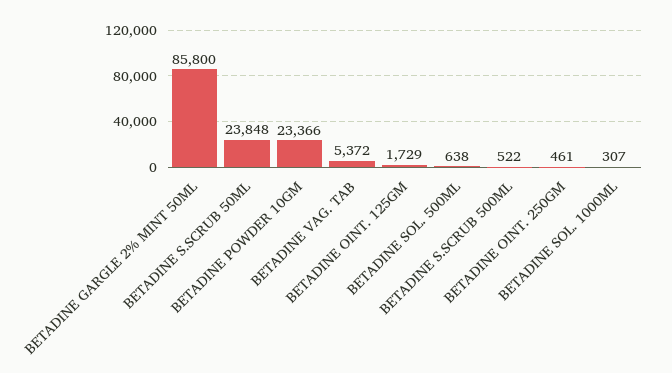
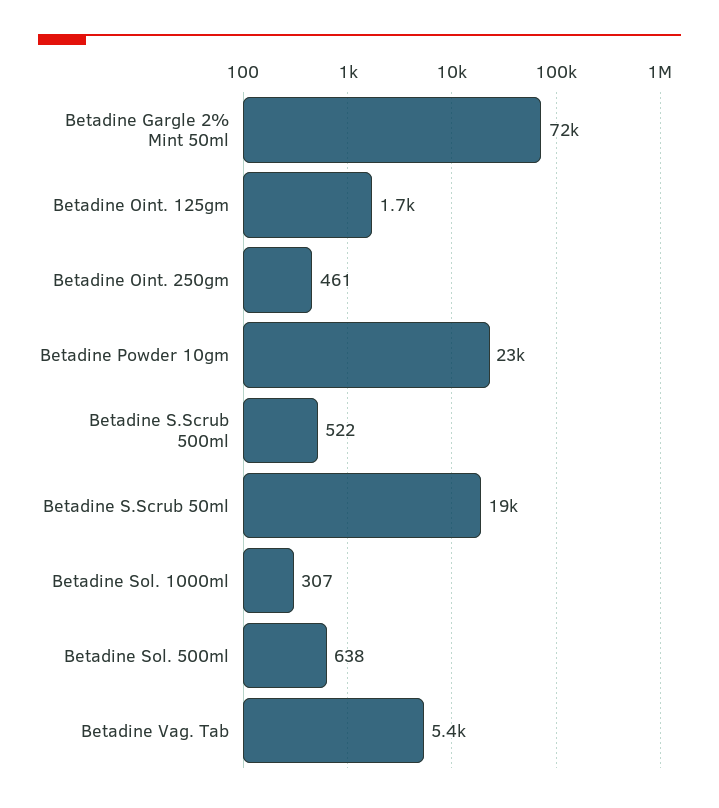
BETADINE GARGLE 2% MINT 50ML: 85800 -> 72000
BETADINE S.SCRUB 50ML: 23848 -> 19000

